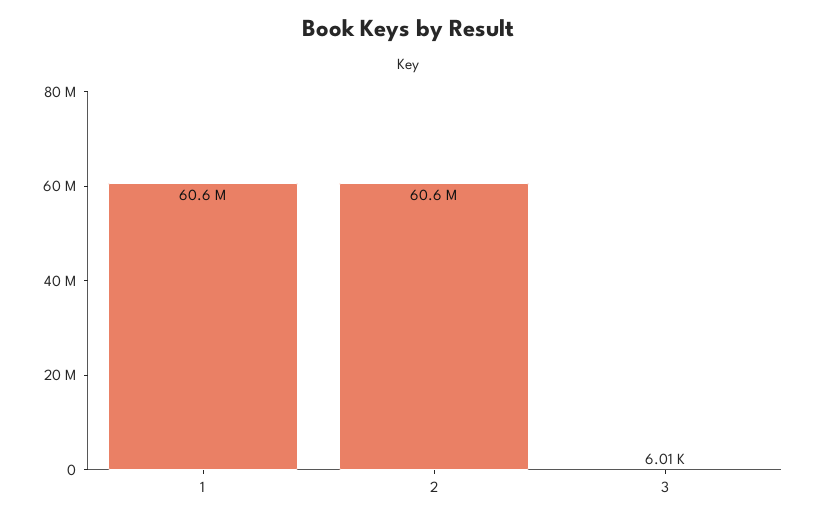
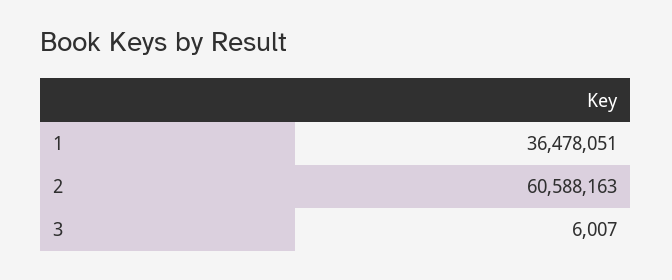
1: 60600000 -> 36478051

